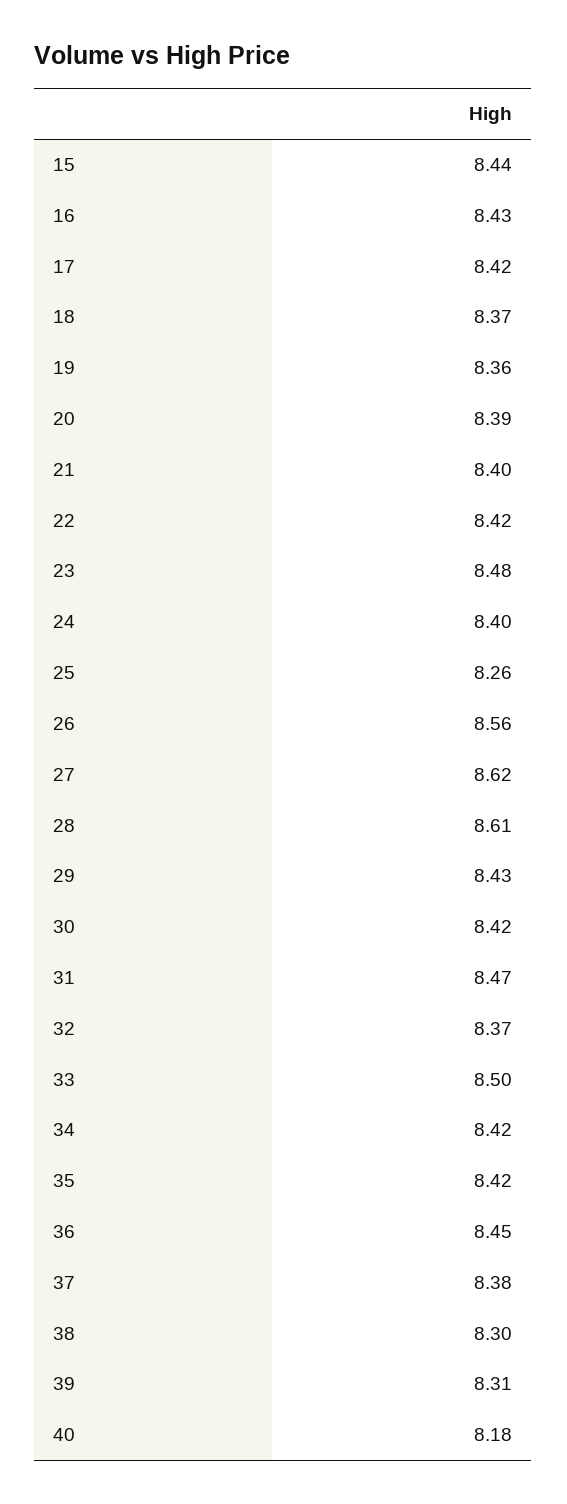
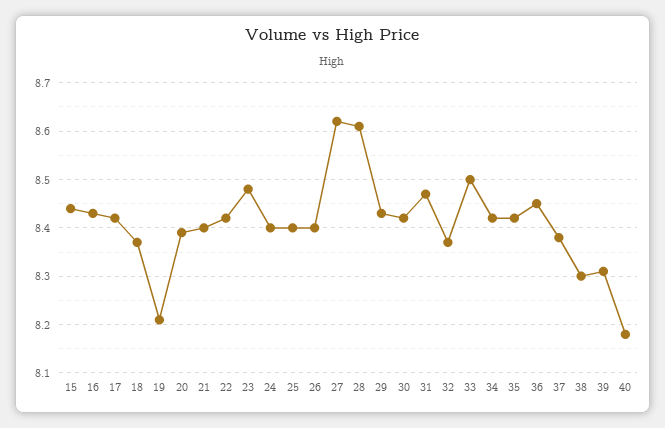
19: 8.36 -> 8.2
25: 8.26 -> 8.4
26: 8.56 -> 8.4

